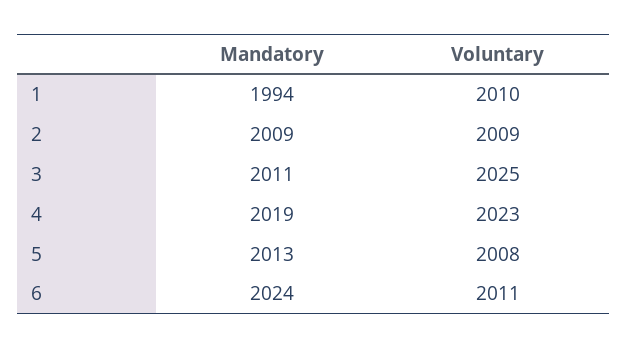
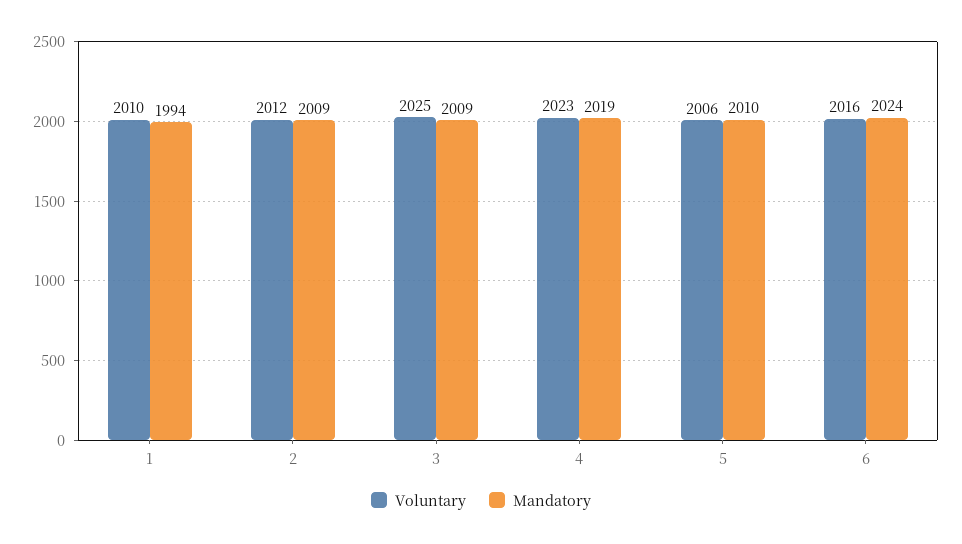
Voluntary, 2: 2009 -> 2012
Mandatory, 3: 2011 -> 2009
Mandatory, 5: 2013 -> 2010
Voluntary, 5: 2008 -> 2006
Voluntary, 6: 2011 -> 2016

